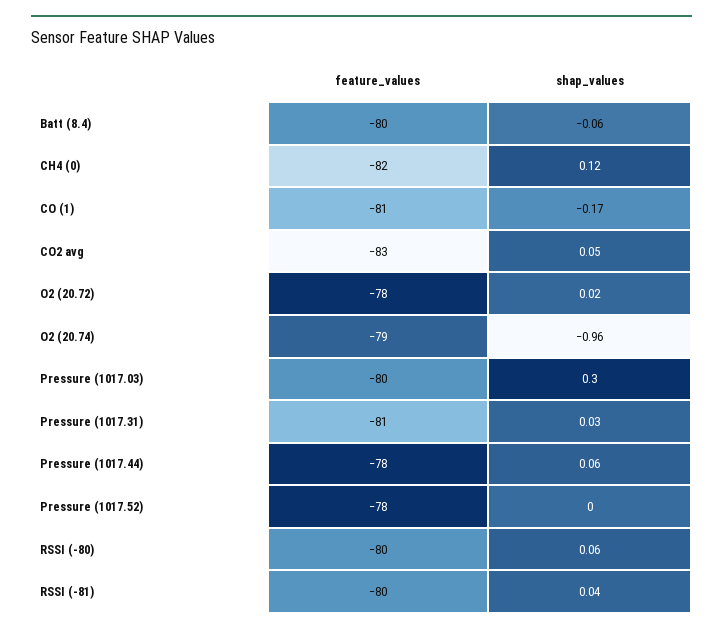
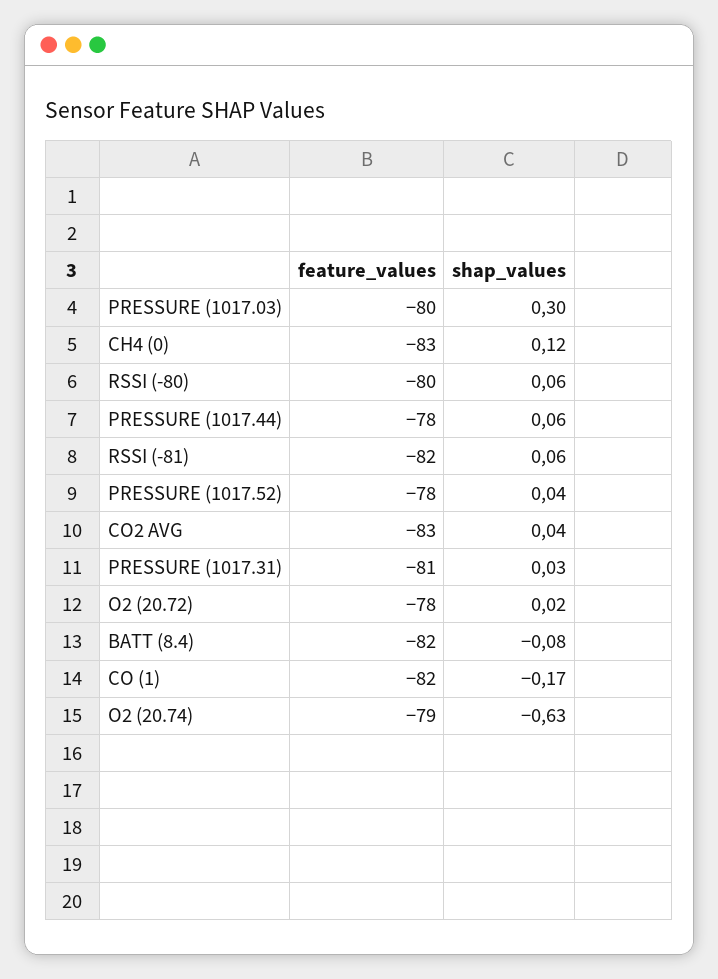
feature_values, Batt (8.4): -80 -> -82
shap_values, Batt (8.4): -0.06 -> -0.08
feature_values, CH4 (0): -82 -> -83
feature_values, CO (1): -81 -> -82
shap_values, CO2 avg: 0.05 -> 0.04
shap_values, O2 (20.74): -0.96 -> -0.63
shap_values, Pressure (1017.52): 0 -> 0.04
feature_values, RSSI (-81): -80 -> -82
shap_values, RSSI (-81): 0.04 -> 0.06

